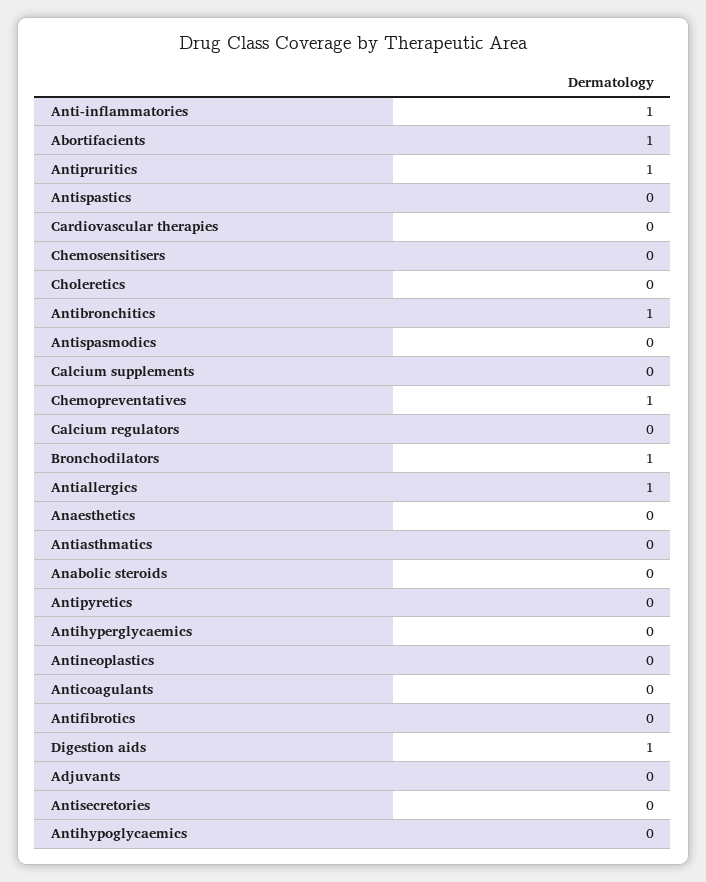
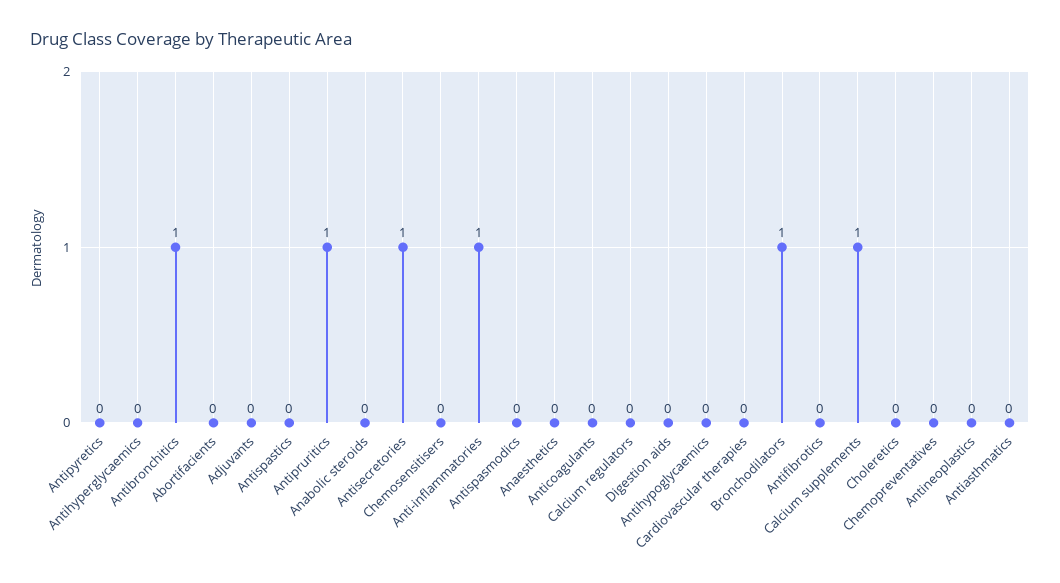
Abortifacients: 1 -> 0
Calcium supplements: 0 -> 1
Chemopreventatives: 1 -> 0
Antiallergics: 1 -> none
Digestion aids: 1 -> 0
Antisecretories: 0 -> 1

